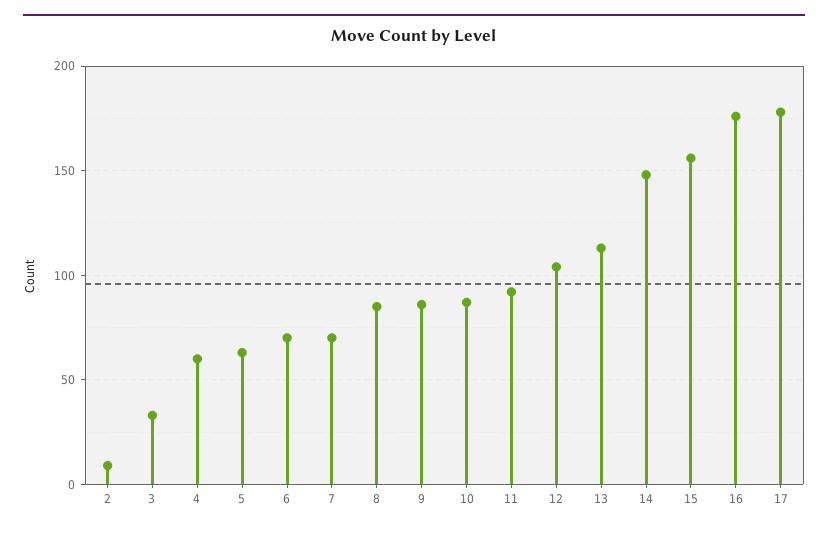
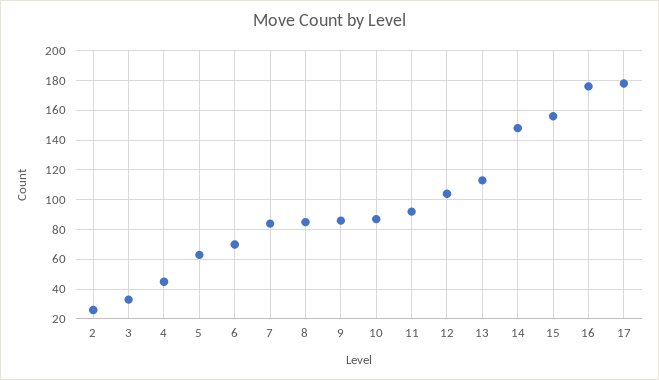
2: 10 -> 25
4: 60 -> 45
7: 70 -> 85

